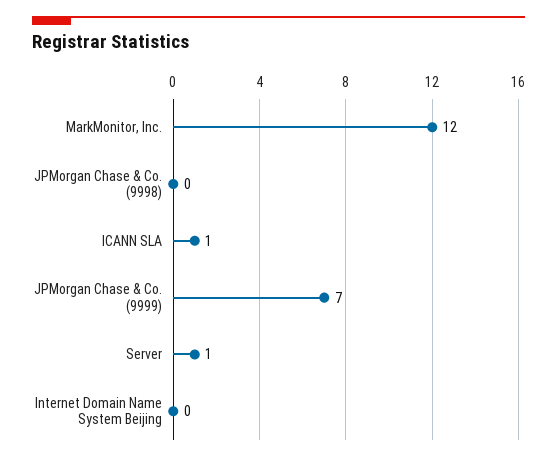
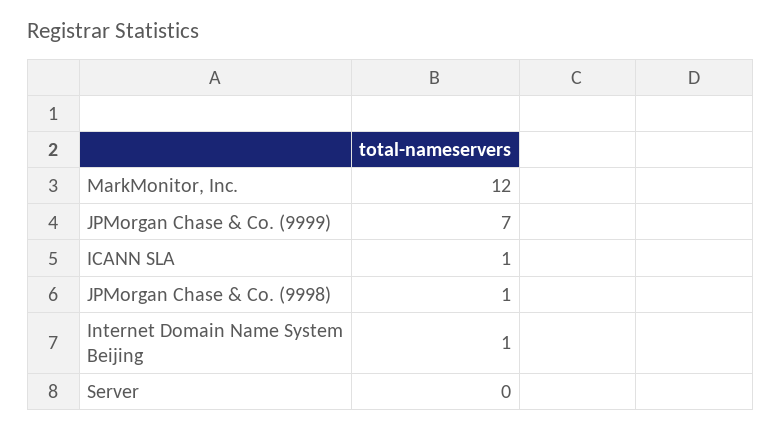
JPMorgan Chase & Co. (9998): 0 -> 1
Server: 1 -> 0
Internet Domain Name System Beijing: 0 -> 1

